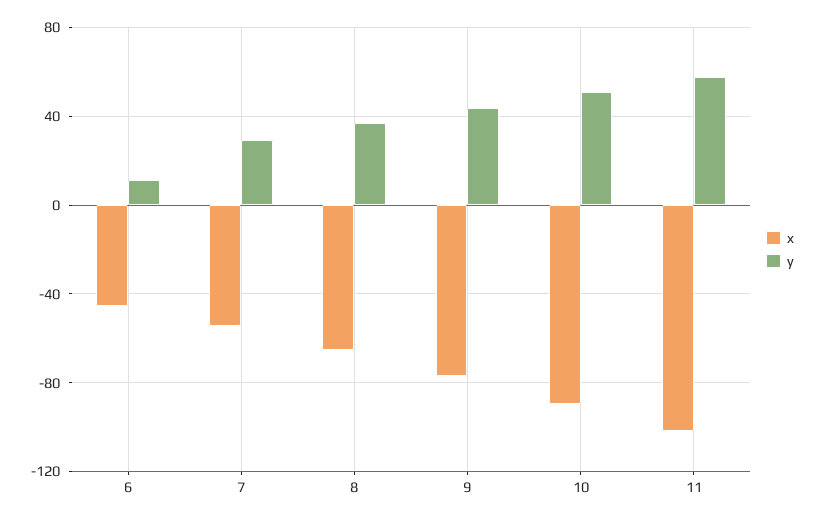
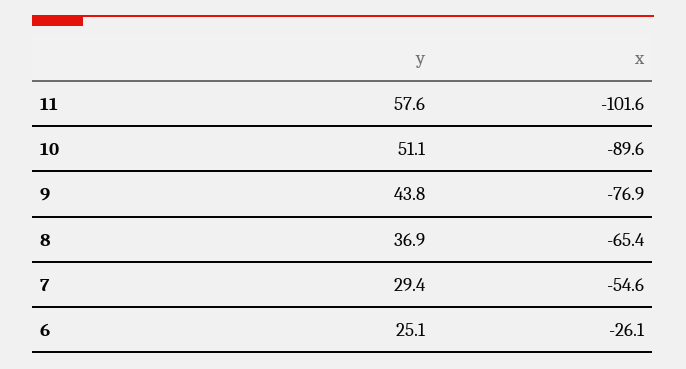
x, 6: -45 -> -26.1
y, 6: 10 -> 25.1

